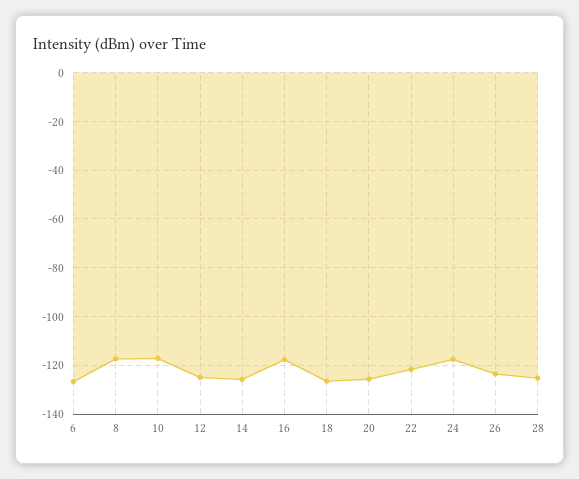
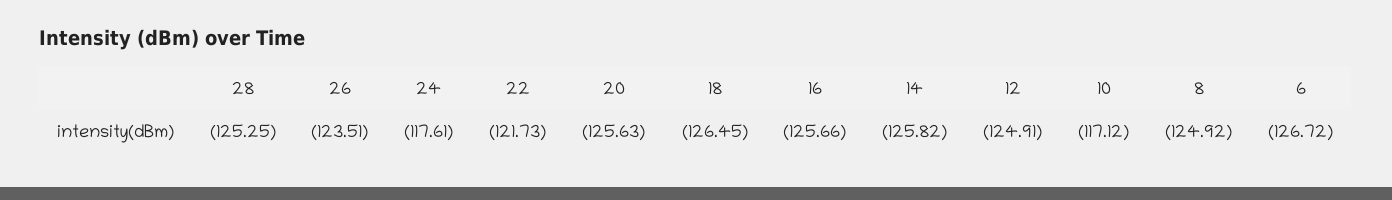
8: -117.5 -> -124.92
16: -117.5 -> -125.66

